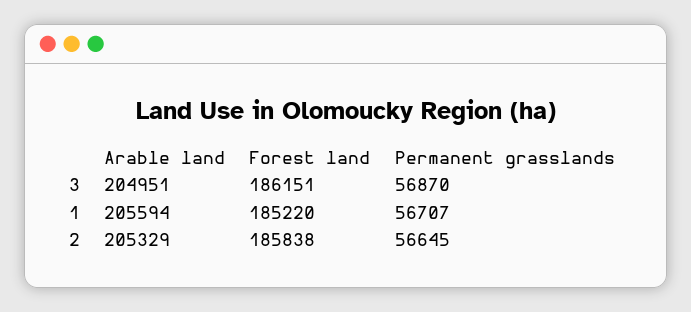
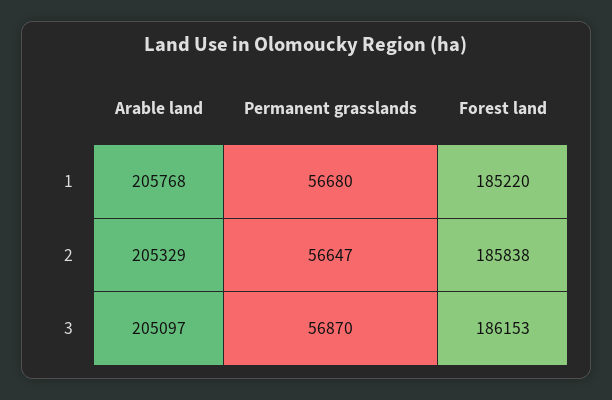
Arable land, 3: 204951 -> 205097
Forest land, 3: 186151 -> 186153
Arable land, 1: 205594 -> 205768
Permanent grasslands, 1: 56707 -> 56680
Permanent grasslands, 2: 56645 -> 56647

